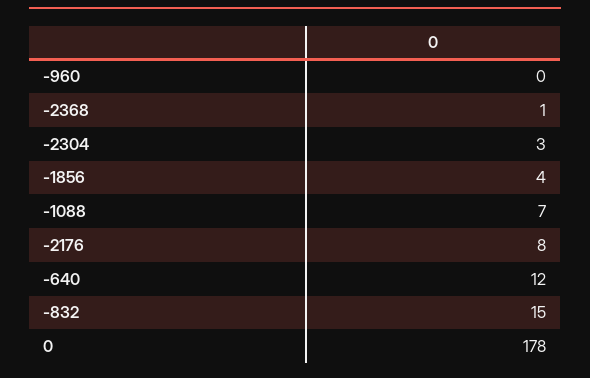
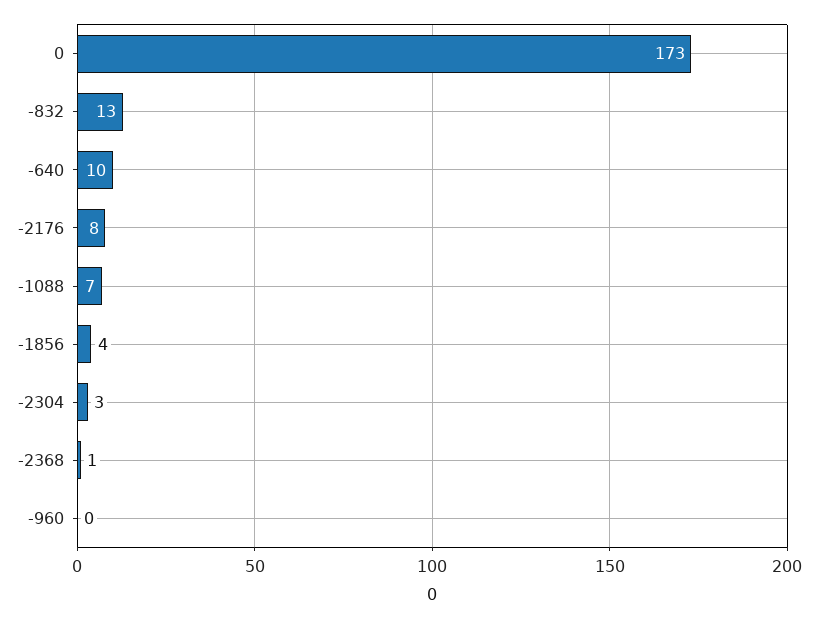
-640: 12 -> 10
-832: 15 -> 13
0: 178 -> 173

